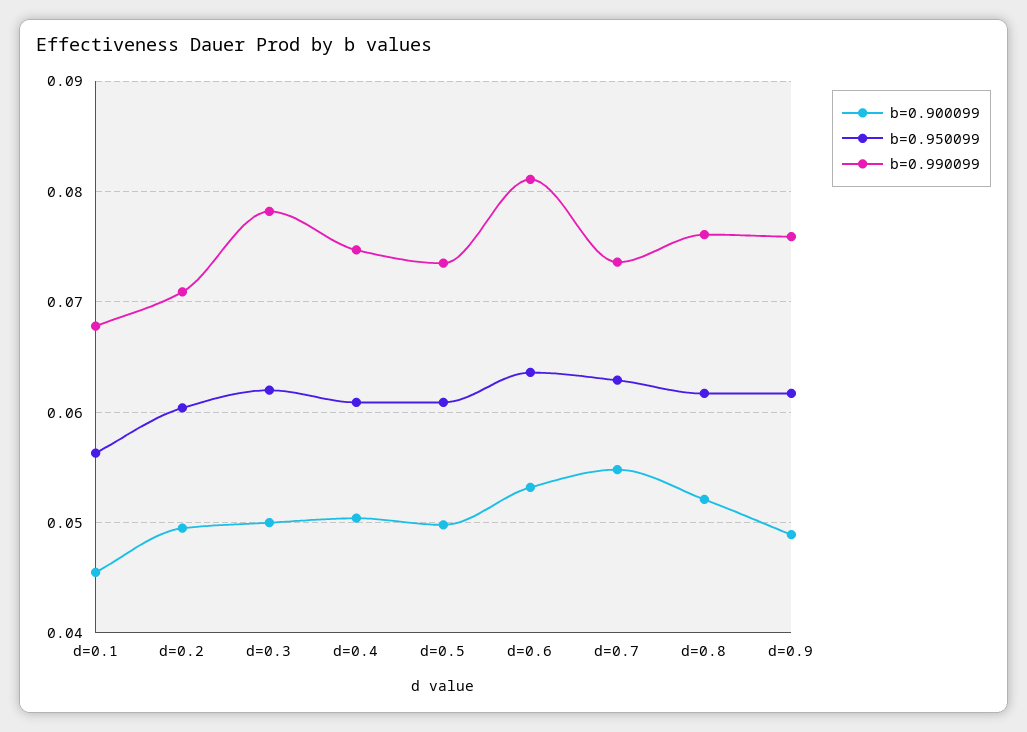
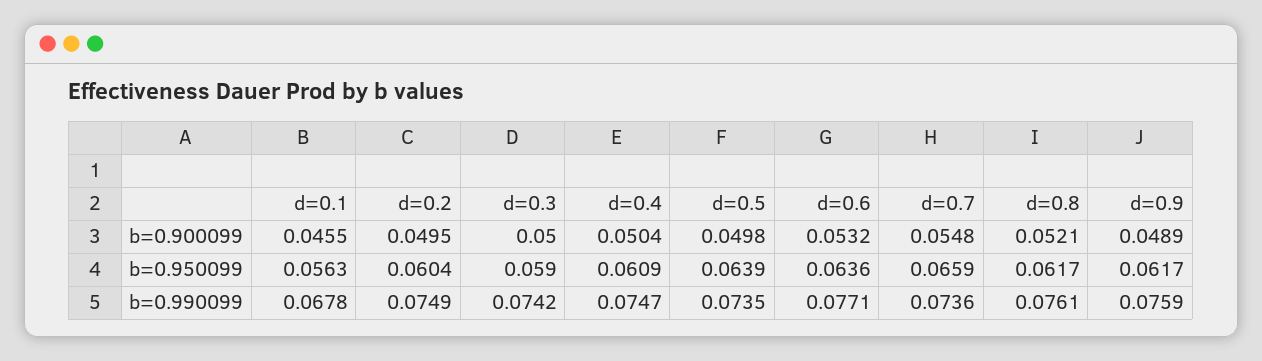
b=0.990099, d=0.2: 0.071 -> 0.0749
b=0.950099, d=0.3: 0.062 -> 0.059
b=0.990099, d=0.3: 0.078 -> 0.0742
b=0.950099, d=0.5: 0.061 -> 0.0639
b=0.990099, d=0.6: 0.081 -> 0.0771
b=0.950099, d=0.7: 0.063 -> 0.0659

